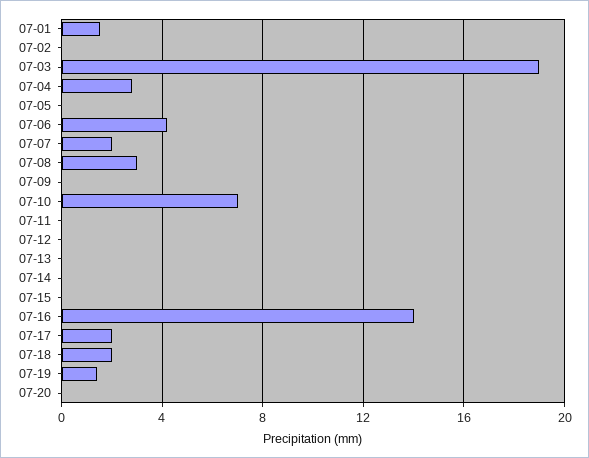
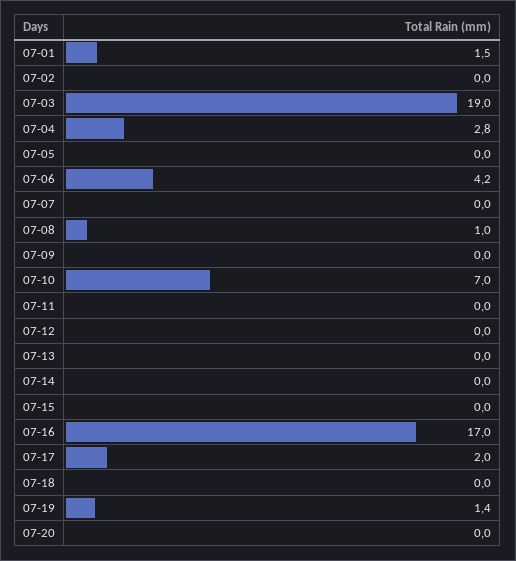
07-07: 2 -> 0
07-08: 3 -> 1
07-16: 14 -> 17
07-18: 2 -> 0

